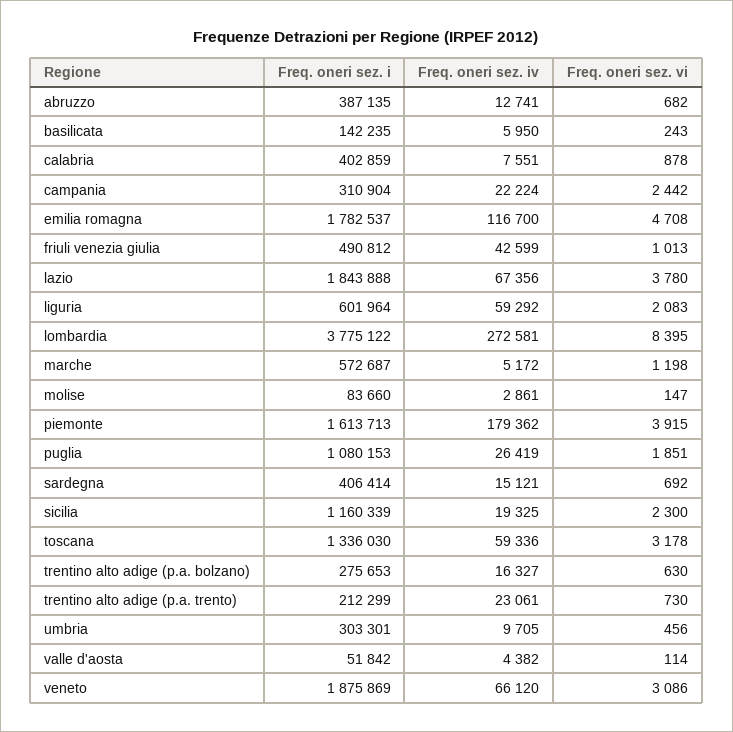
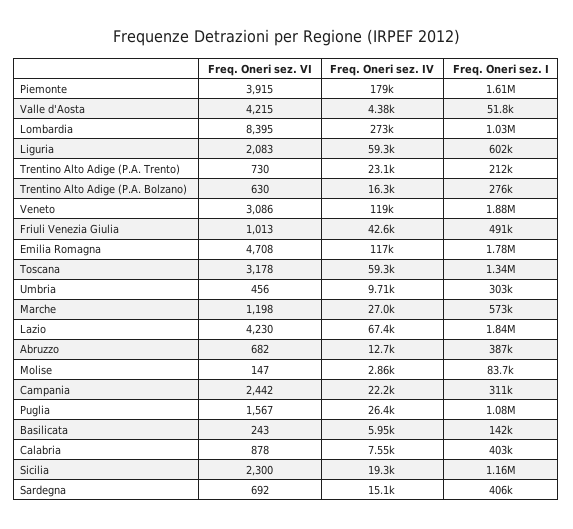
Freq. oneri sez. vi, lazio: 3780 -> 4230
Freq. oneri sez. i, lombardia: 3775122 -> 1030000
Freq. oneri sez. iv, marche: 5172 -> 27000
Freq. oneri sez. vi, puglia: 1851 -> 1567
Freq. oneri sez. vi, valle d'aosta: 114 -> 4215
Freq. oneri sez. iv, veneto: 66120 -> 119000

